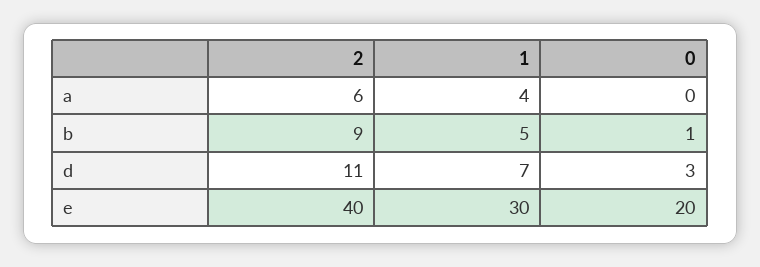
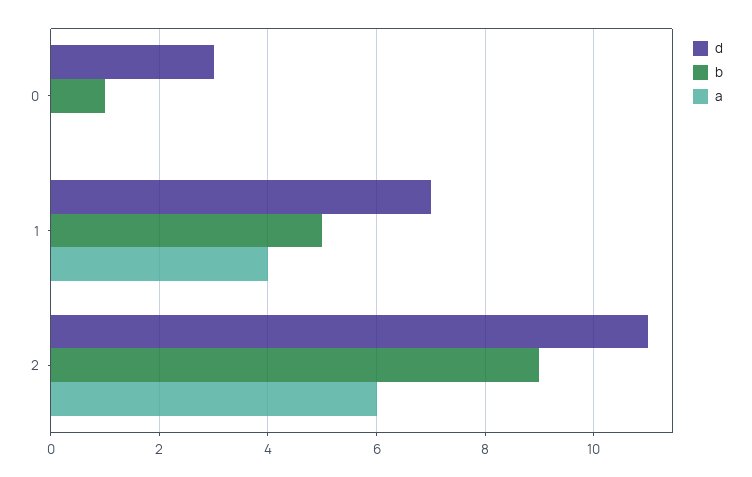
e, 2: 40 -> none
e, 1: 30 -> none
e, 0: 20 -> none

